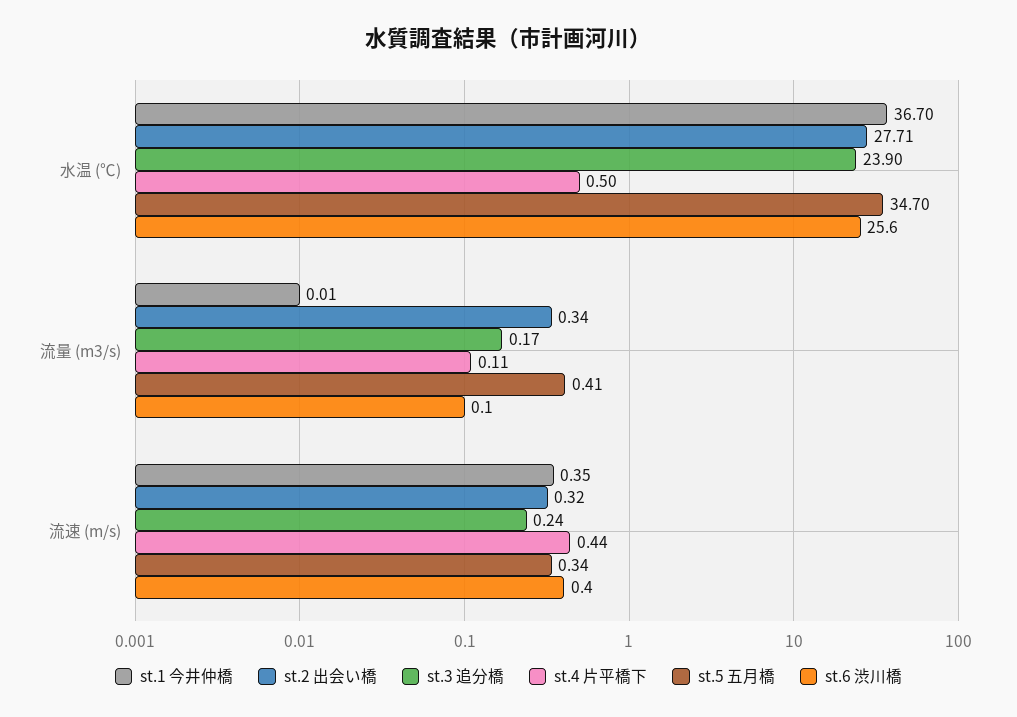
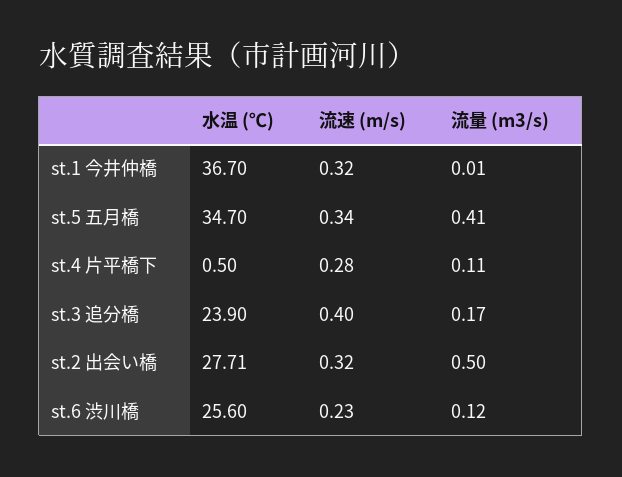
st.2 出会い橋, 流量 (m3/s): 0.34 -> 0.5
st.6 渋川橋, 流量 (m3/s): 0.1 -> 0.12
st.1 今井仲橋, 流速 (m/s): 0.35 -> 0.32
st.3 追分橋, 流速 (m/s): 0.24 -> 0.4
st.4 片平橋下, 流速 (m/s): 0.44 -> 0.28
st.6 渋川橋, 流速 (m/s): 0.4 -> 0.23

